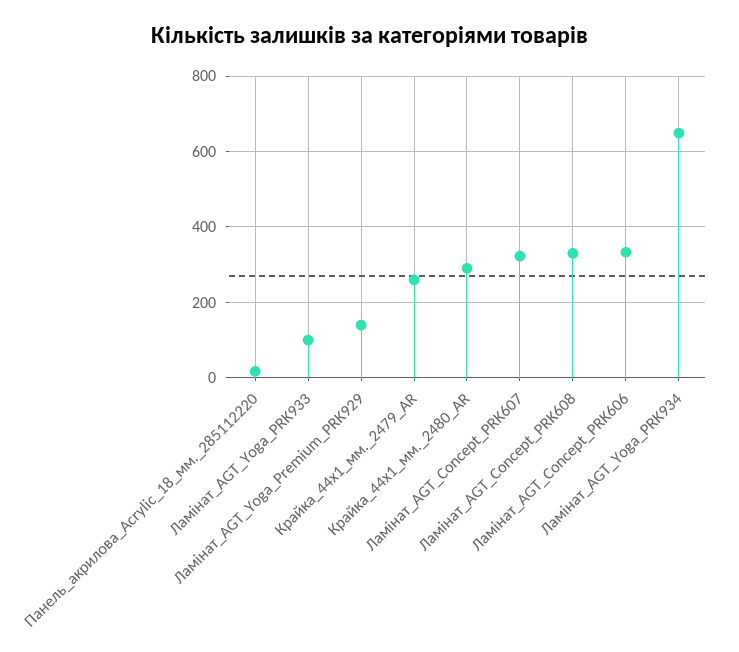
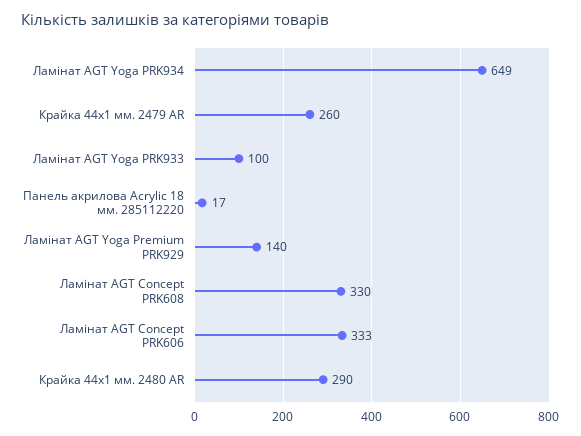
Ламінат_AGT_Concept_PRK607: 320 -> none

